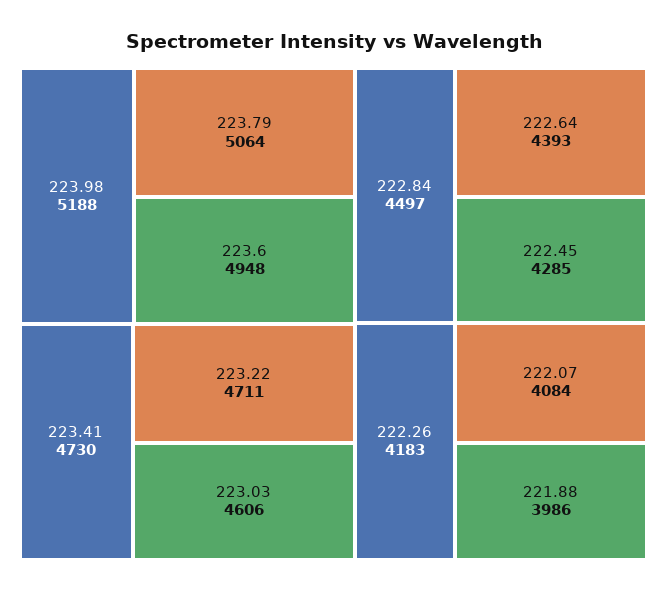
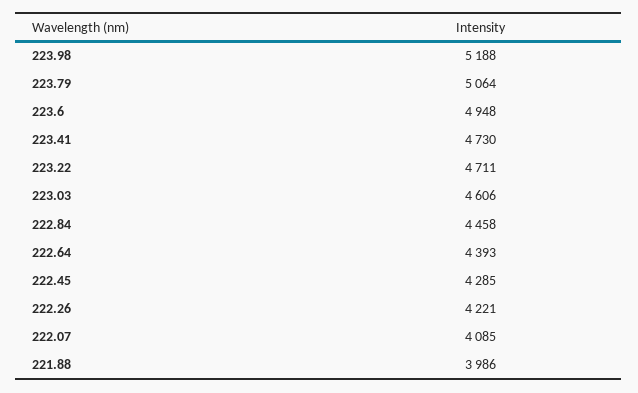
222.84: 4497 -> 4458
222.26: 4183 -> 4221
222.07: 4084 -> 4085

